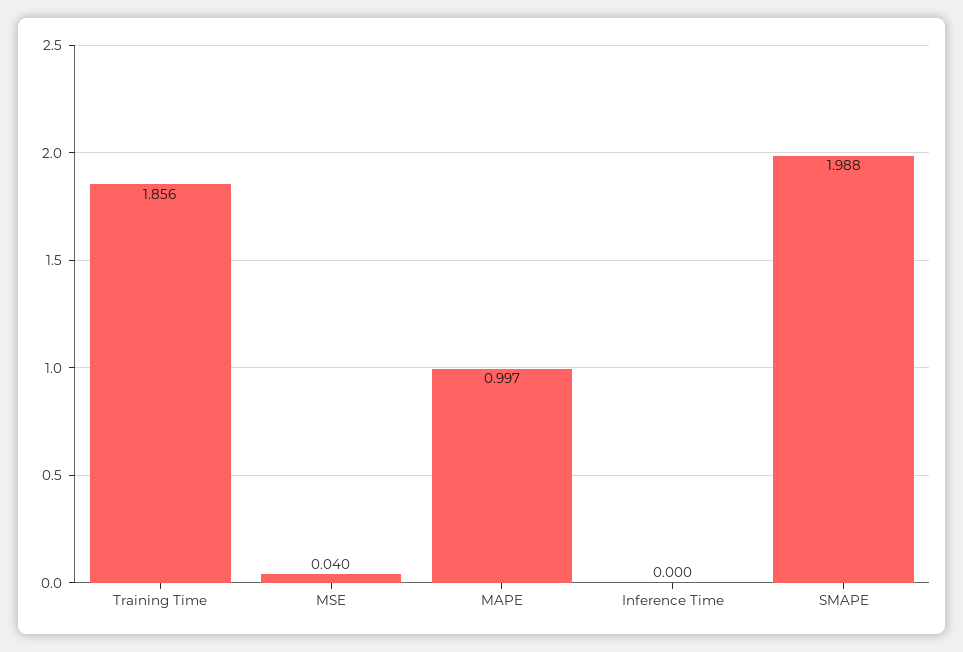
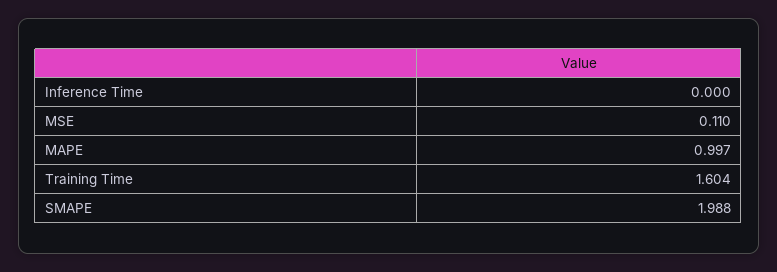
Training Time: 1.856 -> 1.604
MSE: 0.04 -> 0.11

